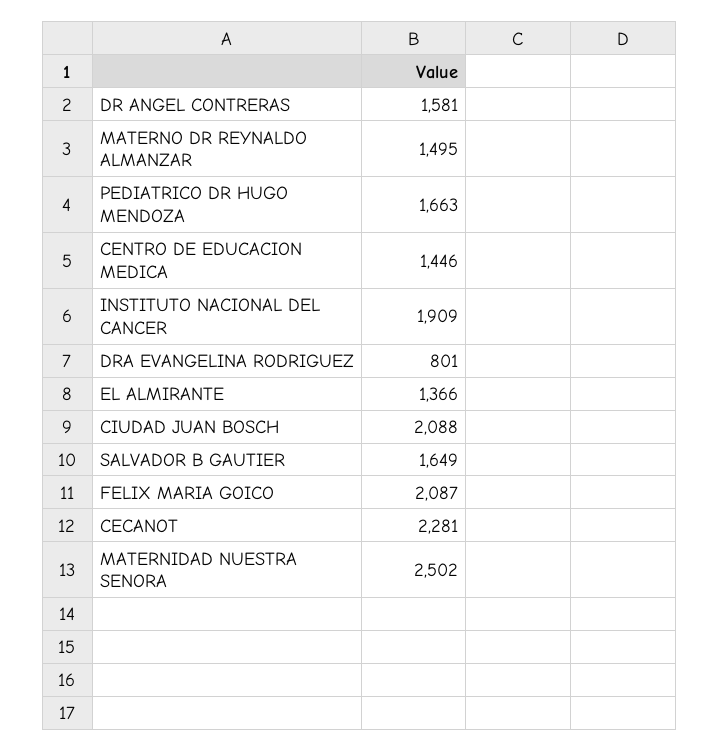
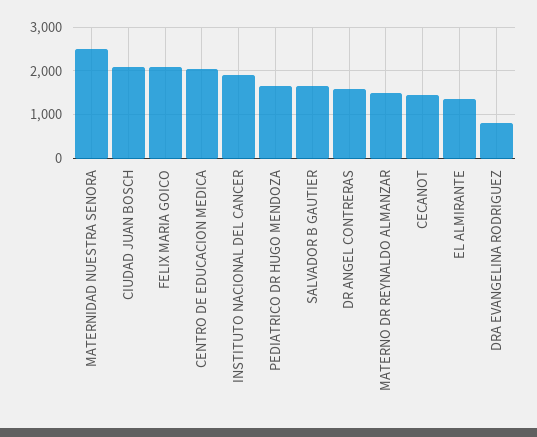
CENTRO DE EDUCACION MEDICA: 1446 -> 2000
CECANOT: 2281 -> 1400

